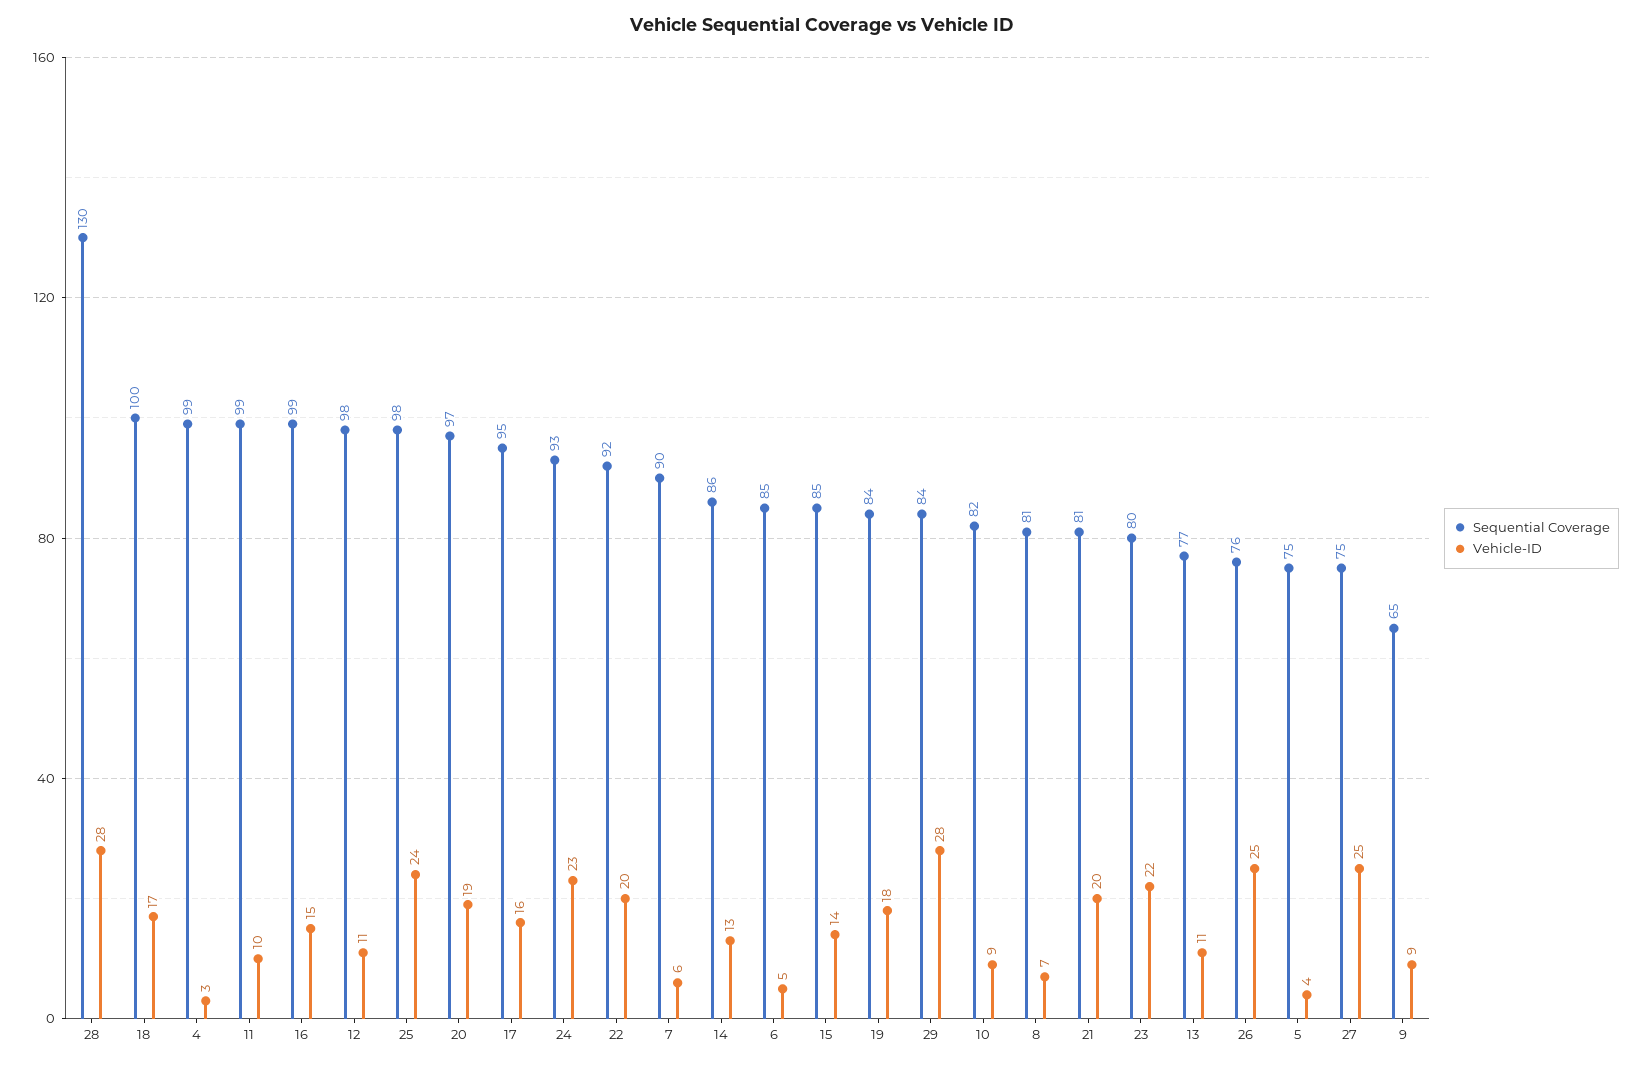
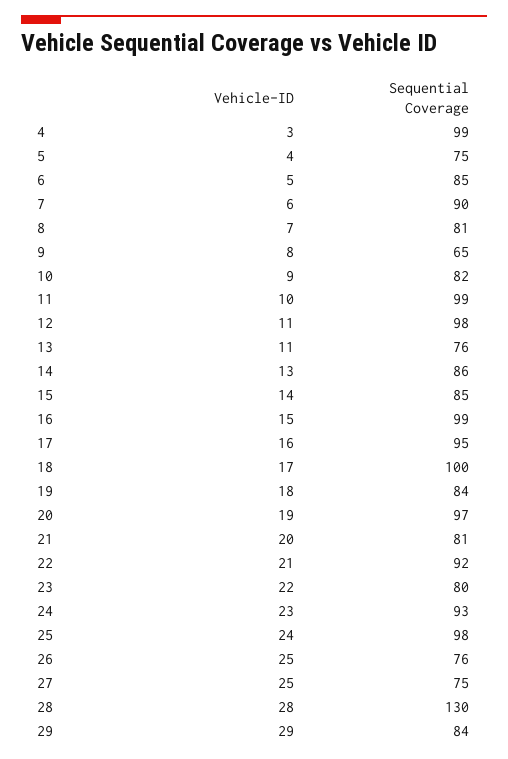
Vehicle-ID, 22: 20 -> 21
Vehicle-ID, 29: 28 -> 29
Sequential Coverage, 13: 77 -> 76
Vehicle-ID, 9: 9 -> 8

